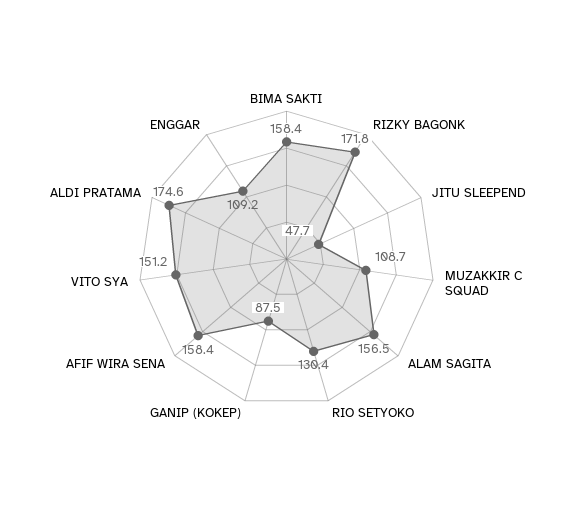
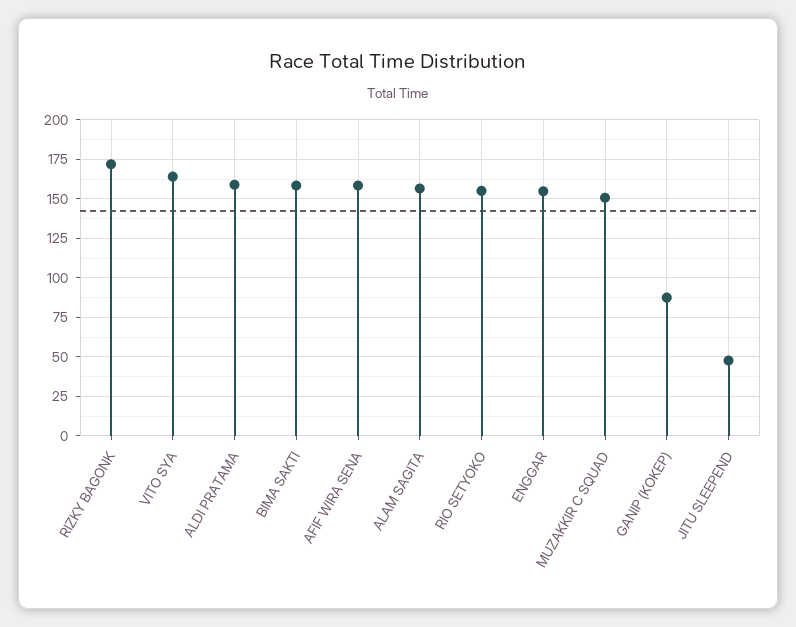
MUZAKKIR C SQUAD: 108.7 -> 150
RIO SETYOKO: 130.4 -> 155
VITO SYA: 151.2 -> 165
ALDI PRATAMA: 174.6 -> 160
ENGGAR: 109.2 -> 155

